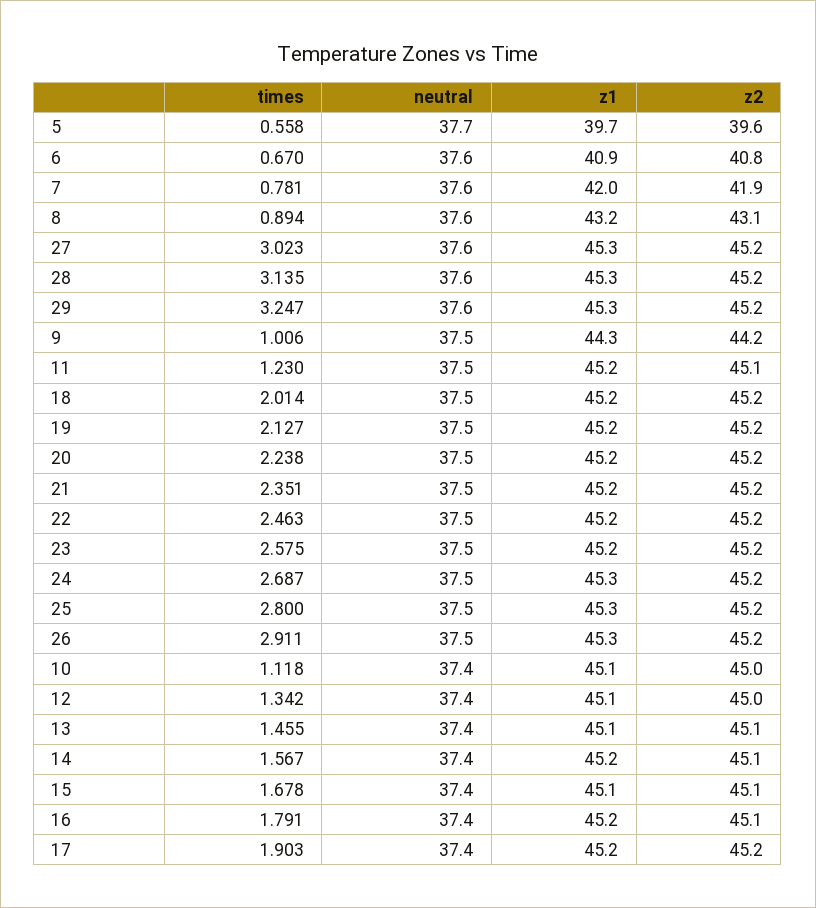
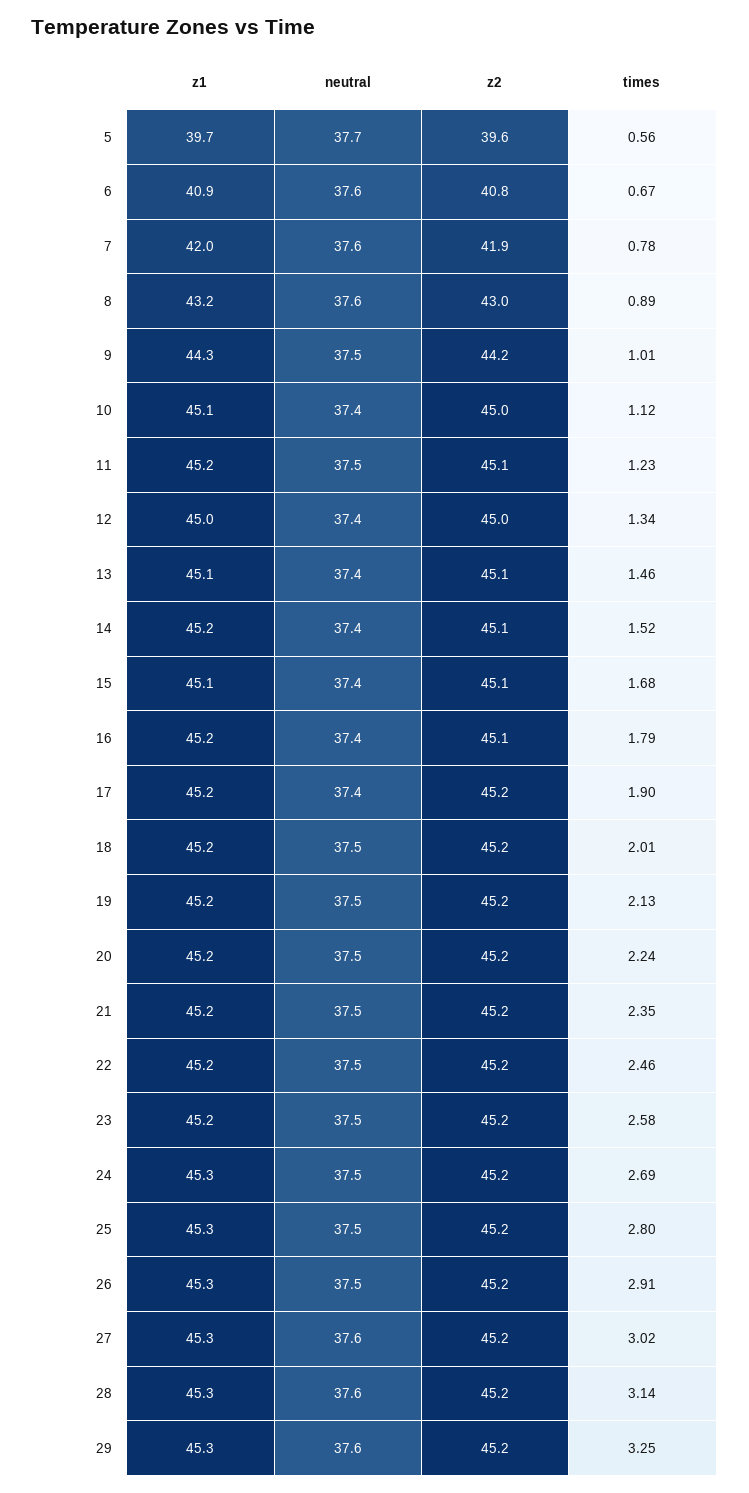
z2, 8: 43.1 -> 43
z1, 12: 45.1 -> 45
times, 14: 1.567 -> 1.52

